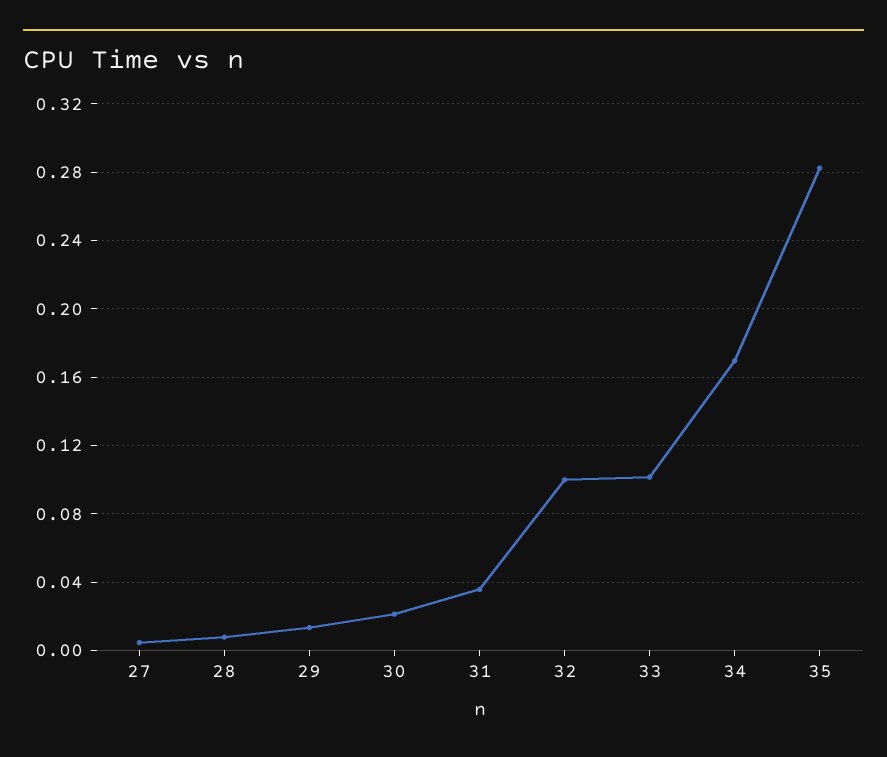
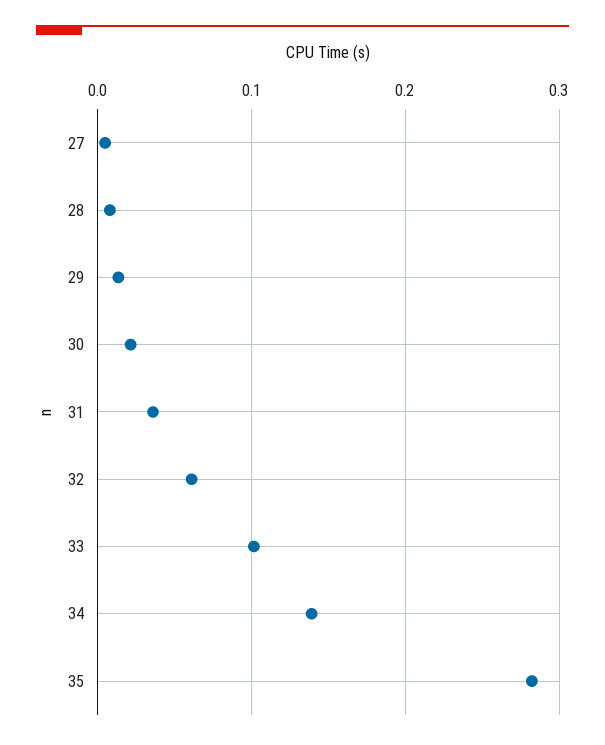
32: 0.1 -> 0.06
34: 0.17 -> 0.14

